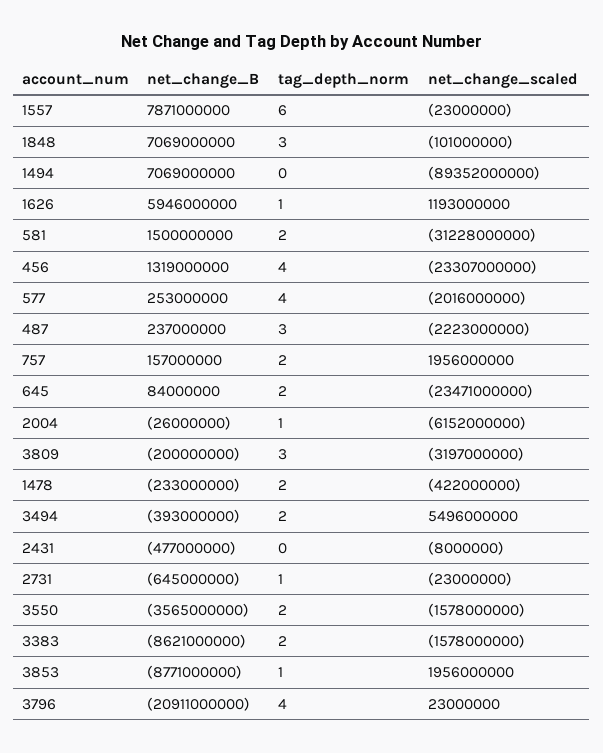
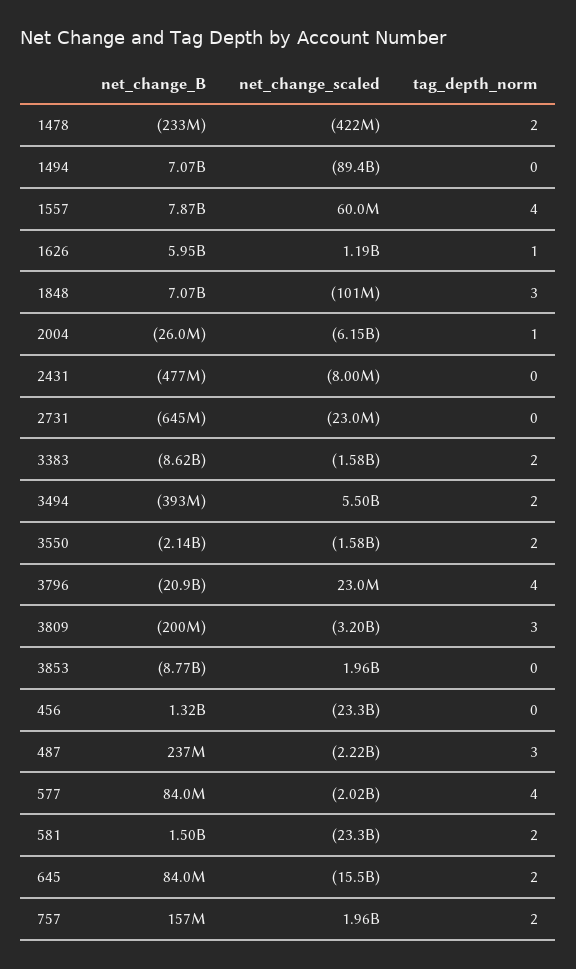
tag_depth_norm, 1557: 6 -> 4
net_change_scaled, 1557: -23000000 -> 60000000
net_change_scaled, 581: -31228000000 -> -23300000000
tag_depth_norm, 456: 4 -> 0
net_change_B, 577: 253000000 -> 84000000
net_change_scaled, 645: -23471000000 -> -15500000000
tag_depth_norm, 2731: 1 -> 0
net_change_B, 3550: -3565000000 -> -2140000000
tag_depth_norm, 3853: 1 -> 0

